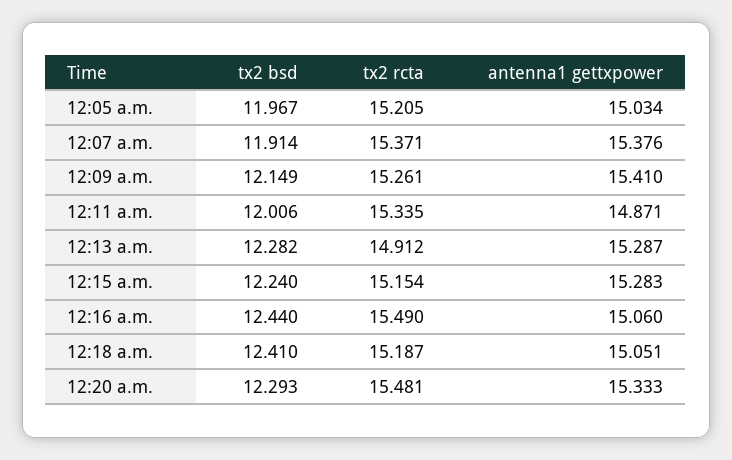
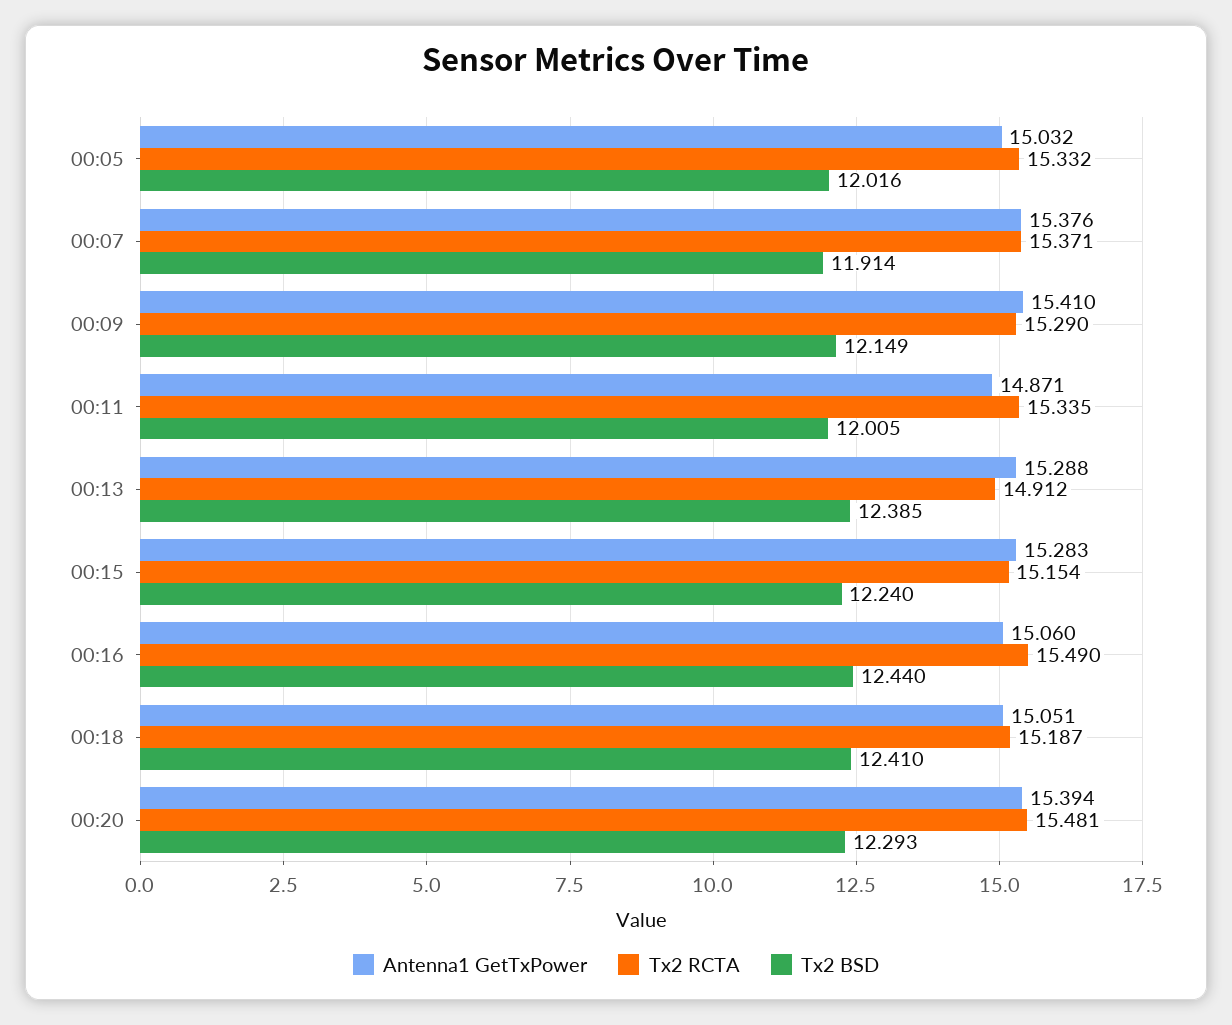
tx2 bsd, 12:05 a.m.: 11.967 -> 12.016
tx2 rcta, 12:05 a.m.: 15.205 -> 15.332
antenna1 gettxpower, 12:05 a.m.: 15.034 -> 15.032
tx2 rcta, 12:09 a.m.: 15.261 -> 15.29
tx2 bsd, 12:11 a.m.: 12.006 -> 12.005
tx2 bsd, 12:13 a.m.: 12.282 -> 12.385
antenna1 gettxpower, 12:13 a.m.: 15.287 -> 15.288
antenna1 gettxpower, 12:20 a.m.: 15.333 -> 15.394

